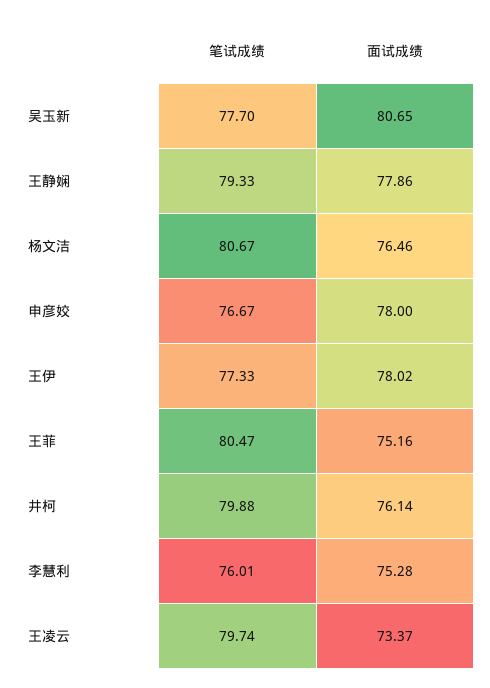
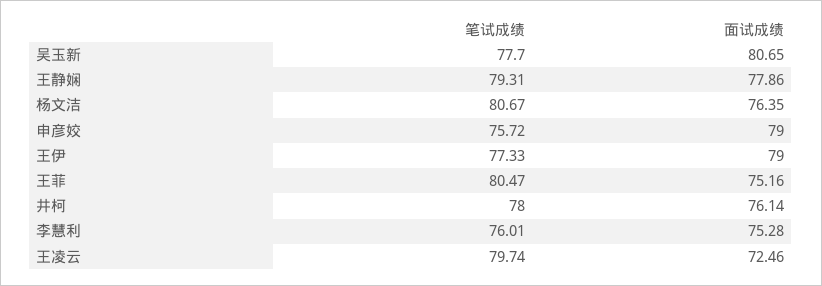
笔试成绩, 王静娴: 79.33 -> 79.31
面试成绩, 杨文洁: 76.46 -> 76.35
笔试成绩, 申彦姣: 76.67 -> 75.72
面试成绩, 申彦姣: 78 -> 79
面试成绩, 王伊: 78.02 -> 79
笔试成绩, 井柯: 79.88 -> 78
面试成绩, 王凌云: 73.37 -> 72.46

